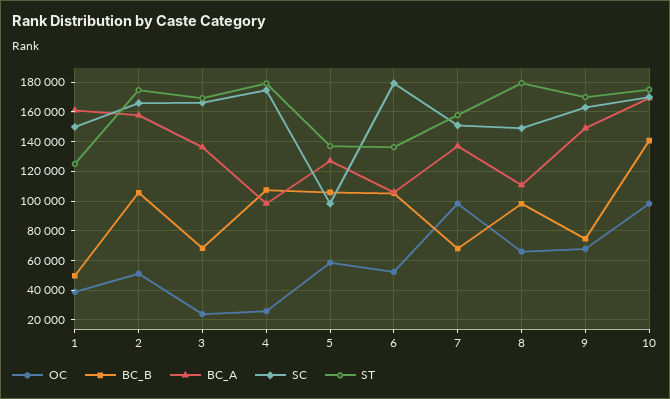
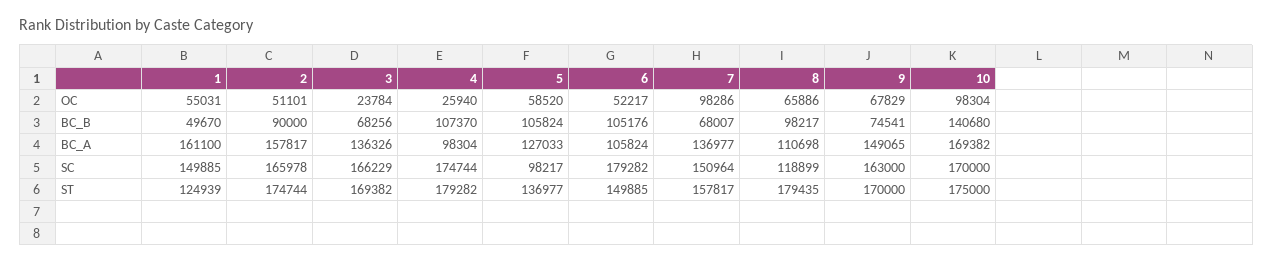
OC, 1: 40000 -> 55031
BC_B, 2: 105000 -> 90000
ST, 6: 135000 -> 149885
SC, 8: 150000 -> 118899

